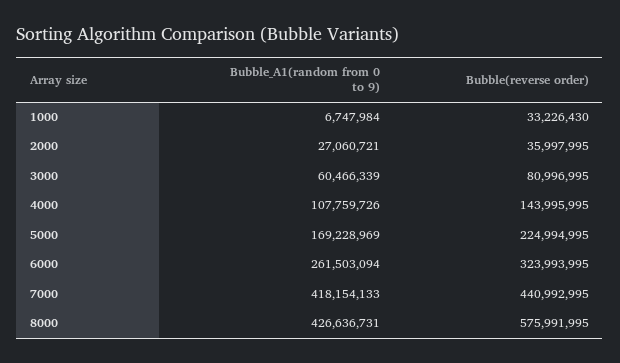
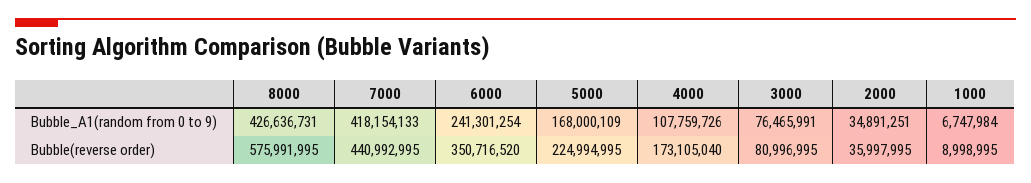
Bubble(reverse order), 1000: 33226430 -> 8998995
Bubble_A1(random from 0 to 9), 2000: 27060721 -> 34891251
Bubble_A1(random from 0 to 9), 3000: 60466339 -> 76465991
Bubble(reverse order), 4000: 143995995 -> 173105040
Bubble_A1(random from 0 to 9), 5000: 169228969 -> 168000109
Bubble_A1(random from 0 to 9), 6000: 261503094 -> 241301254
Bubble(reverse order), 6000: 323993995 -> 350716520

